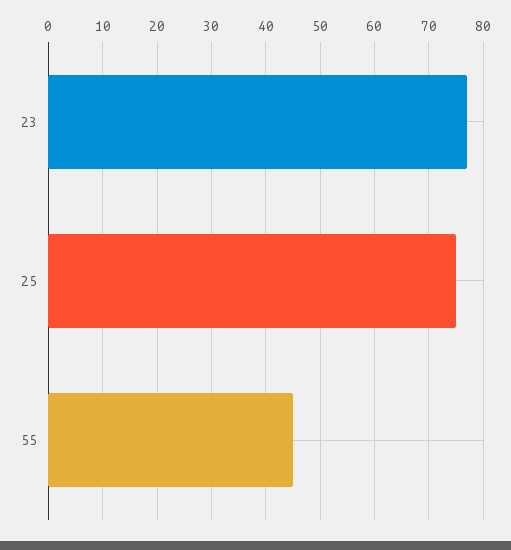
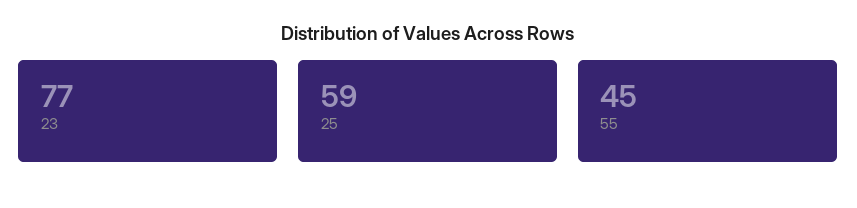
25: 75 -> 59

